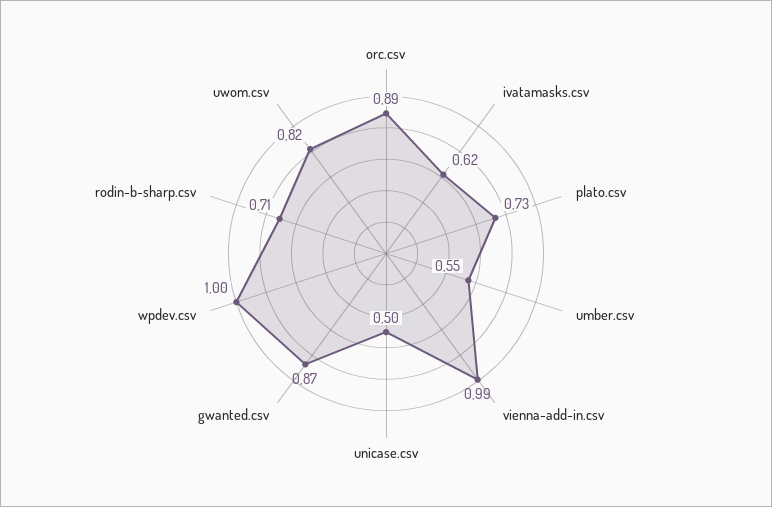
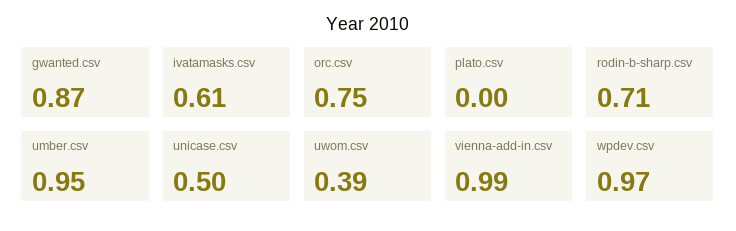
orc.csv: 0.89 -> 0.75
ivatamasks.csv: 0.62 -> 0.61
plato.csv: 0.73 -> 0
umber.csv: 0.55 -> 0.95
wpdev.csv: 1 -> 0.97
uwom.csv: 0.82 -> 0.39

